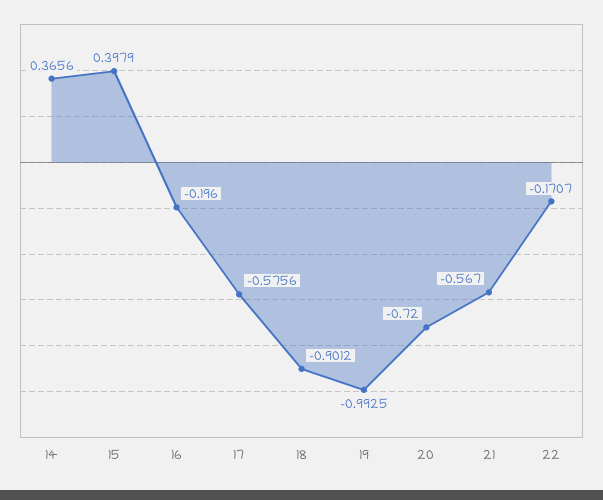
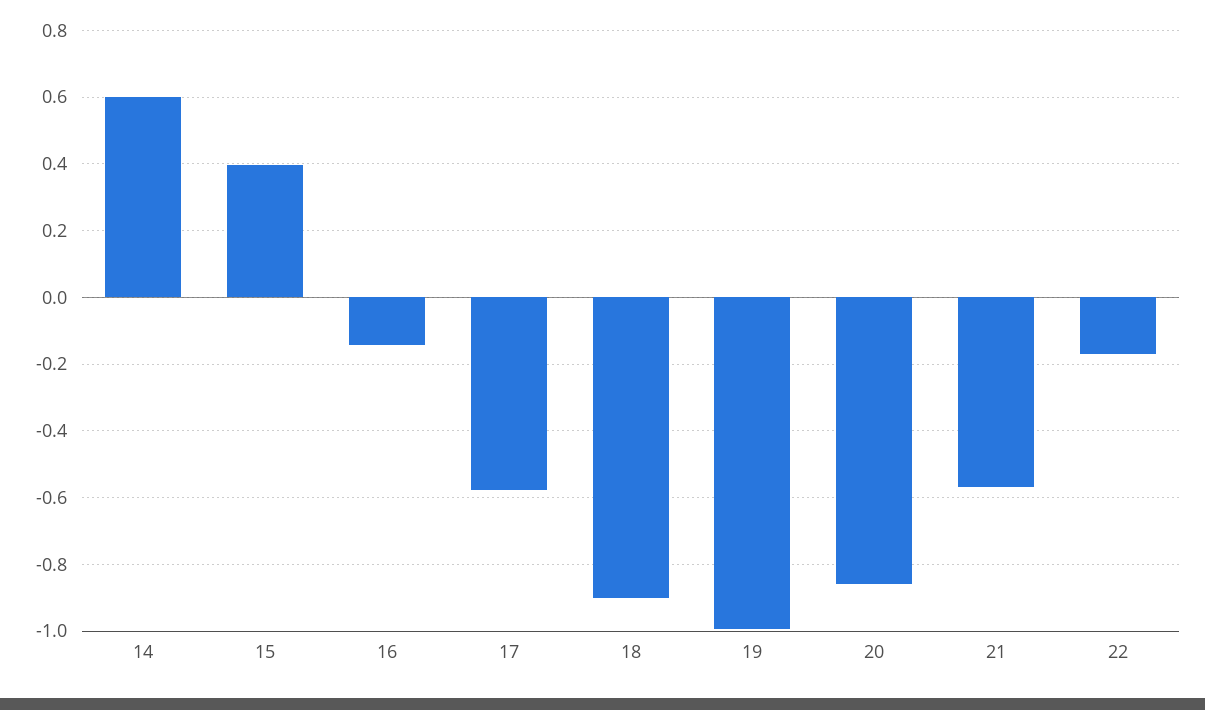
14: 0.3656 -> 0.6
16: -0.196 -> -0.14
20: -0.72 -> -0.86

